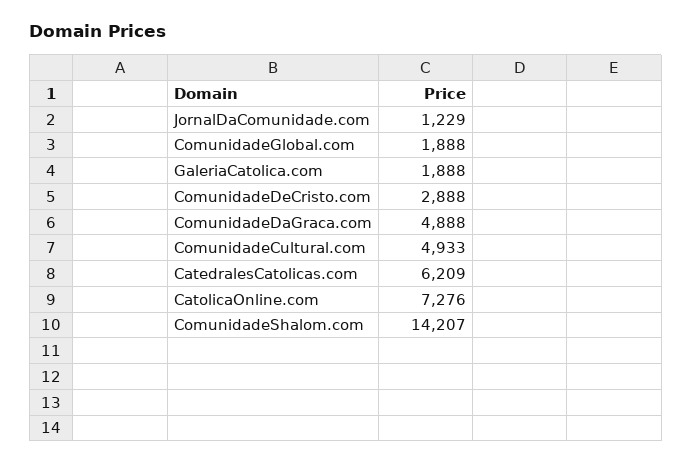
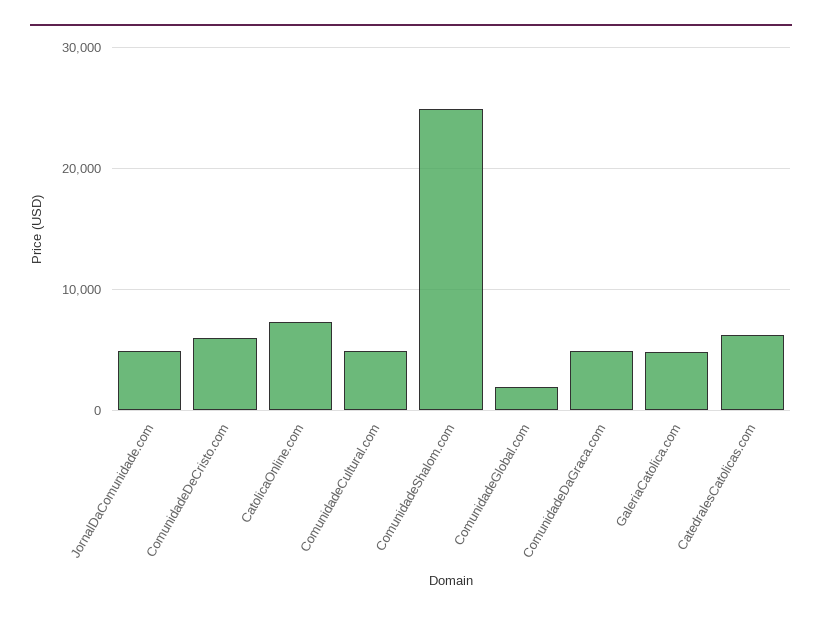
JornalDaComunidade.com: 1229 -> 5000
GaleriaCatolica.com: 1888 -> 5000
ComunidadeDeCristo.com: 2888 -> 6000
ComunidadeShalom.com: 14207 -> 25000

